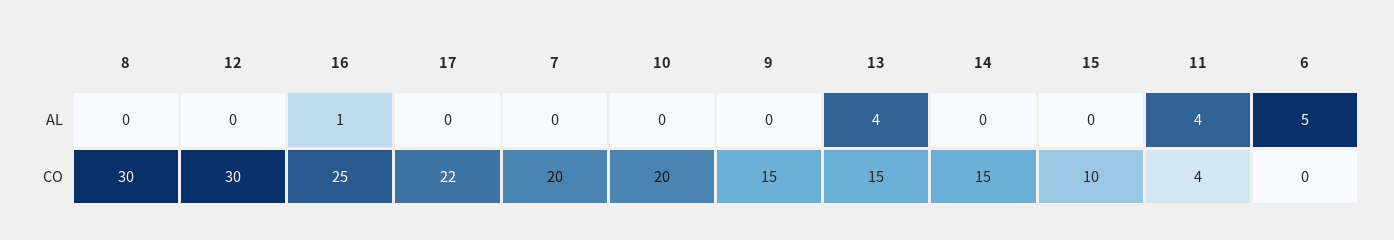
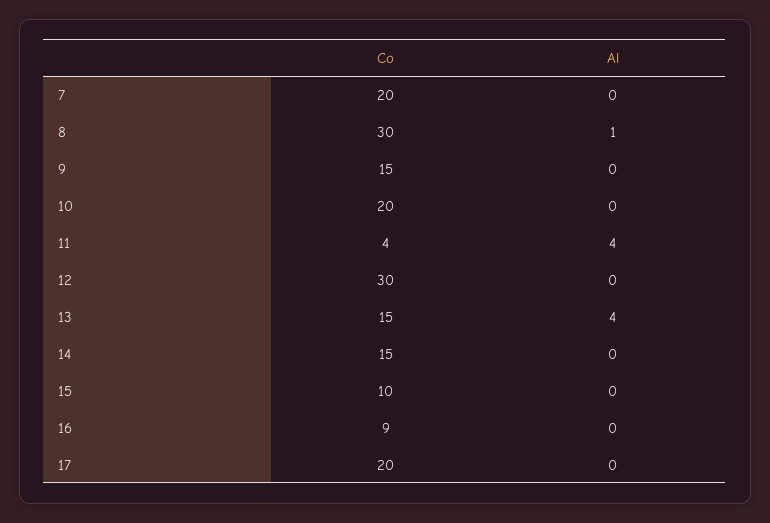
8, AL: 0 -> 1
16, AL: 1 -> 0
6, AL: 5 -> none
16, CO: 25 -> 9
17, CO: 22 -> 20
6, CO: 0 -> none

